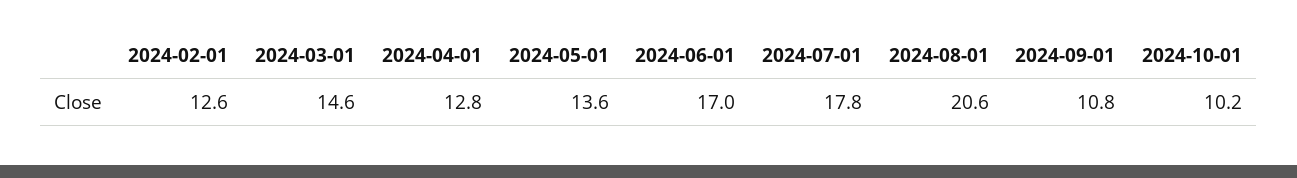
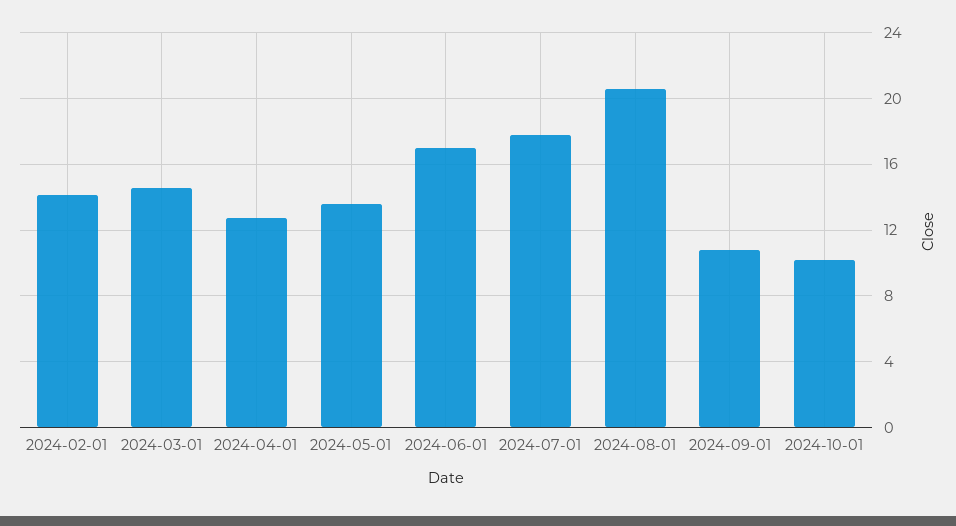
2024-02-01: 12.6 -> 14

